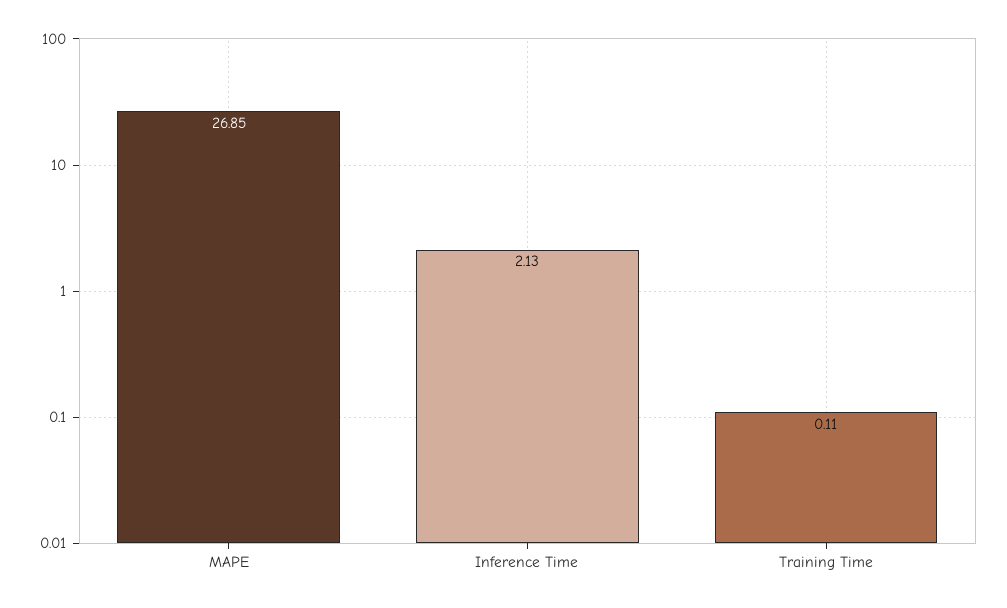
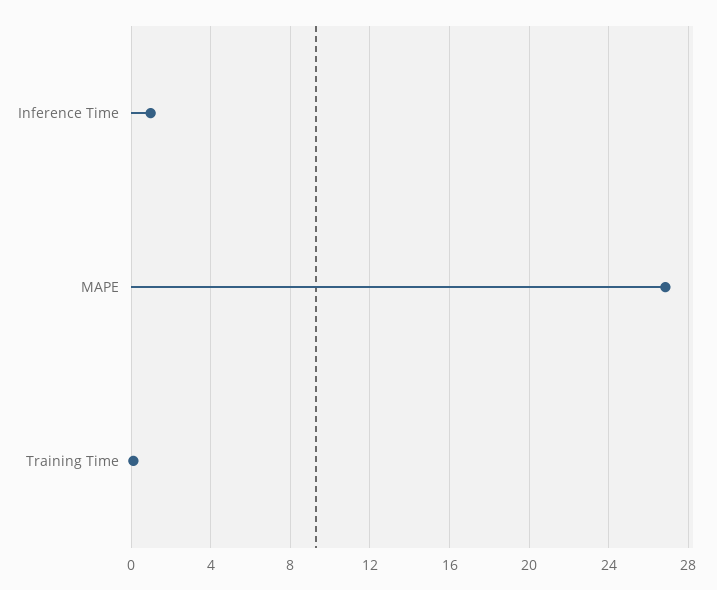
Inference Time: 2.13 -> 1

